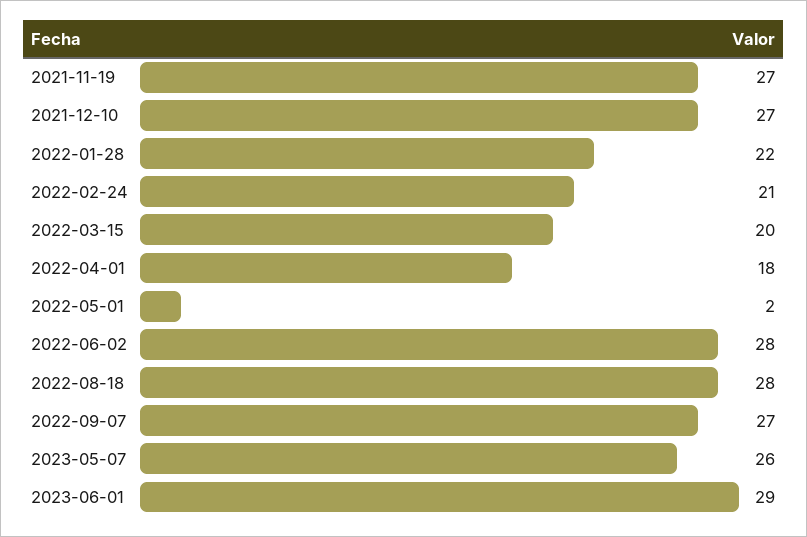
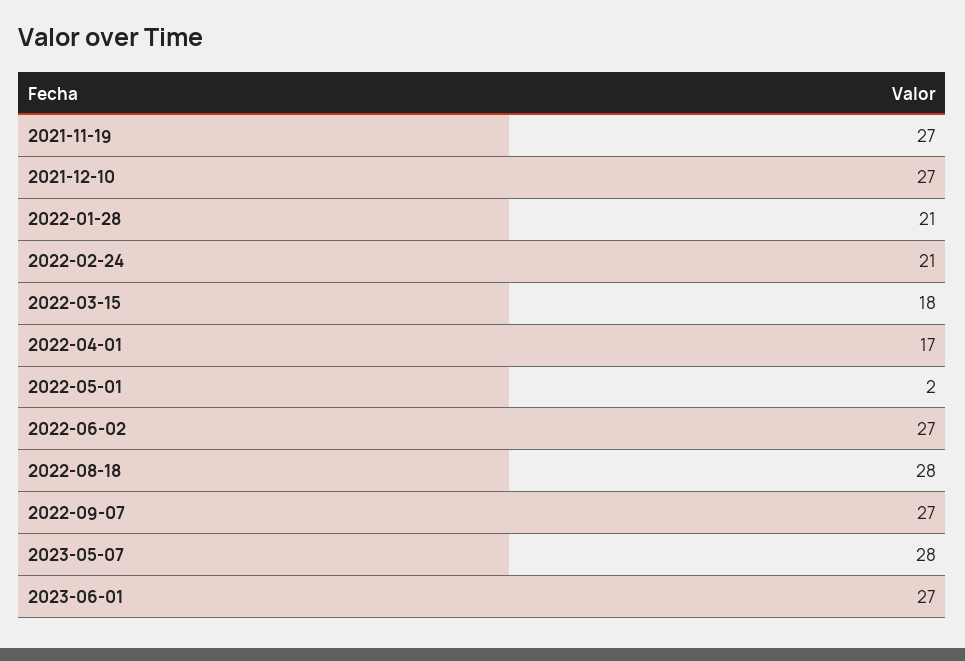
2022-01-28: 22 -> 21
2022-03-15: 20 -> 18
2022-04-01: 18 -> 17
2022-06-02: 28 -> 27
2023-05-07: 26 -> 28
2023-06-01: 29 -> 27

